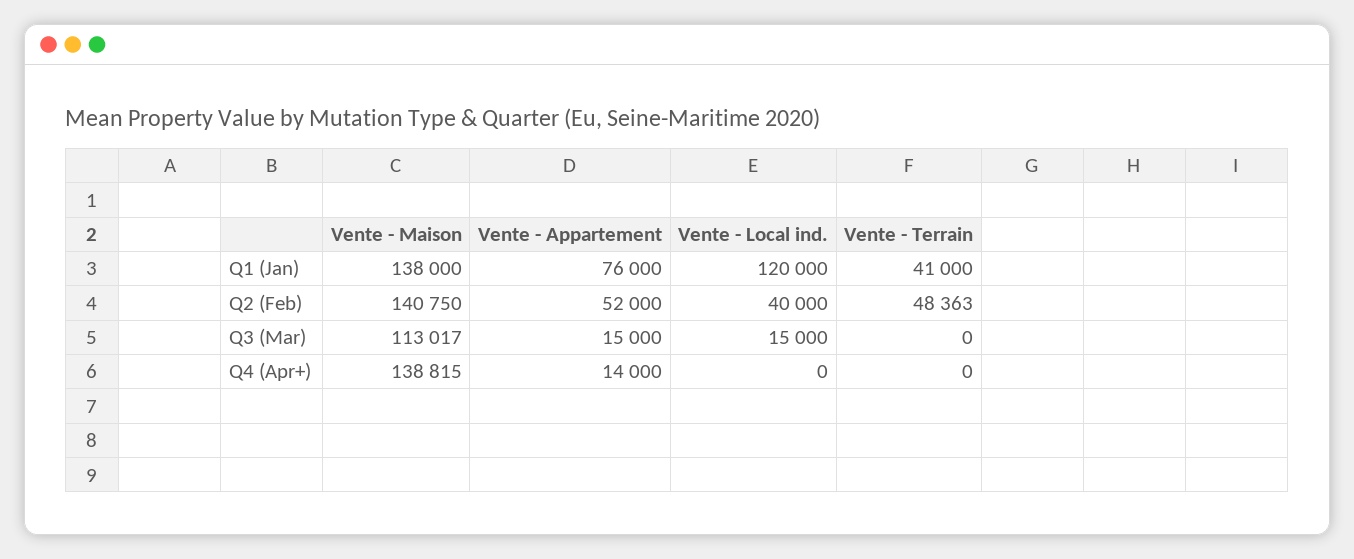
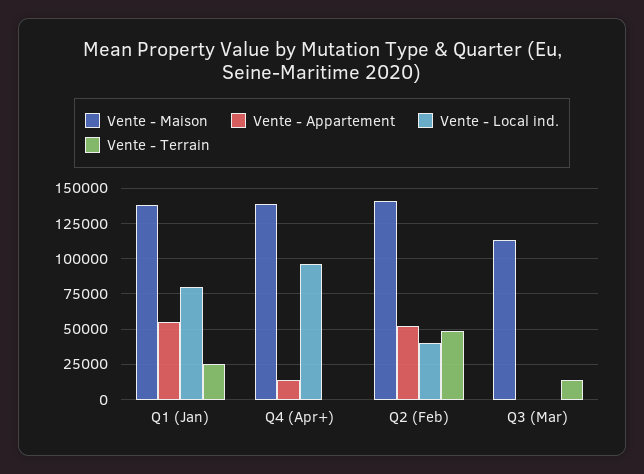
Vente - Appartement, Q1 (Jan): 76000 -> 55000
Vente - Local ind., Q1 (Jan): 120000 -> 80000
Vente - Terrain, Q1 (Jan): 41000 -> 25000
Vente - Appartement, Q3 (Mar): 15000 -> 0
Vente - Local ind., Q3 (Mar): 15000 -> 0
Vente - Terrain, Q3 (Mar): 0 -> 15000
Vente - Local ind., Q4 (Apr+): 0 -> 95000

